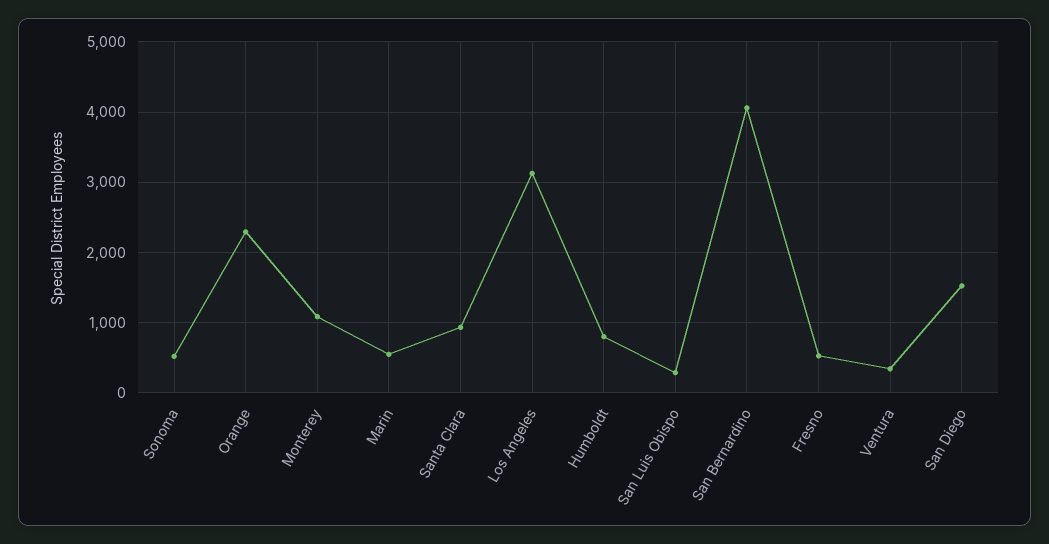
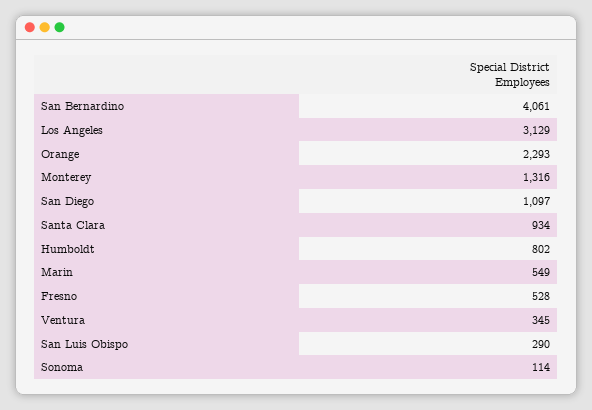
Sonoma: 500 -> 114
Monterey: 1100 -> 1316
San Diego: 1500 -> 1097

